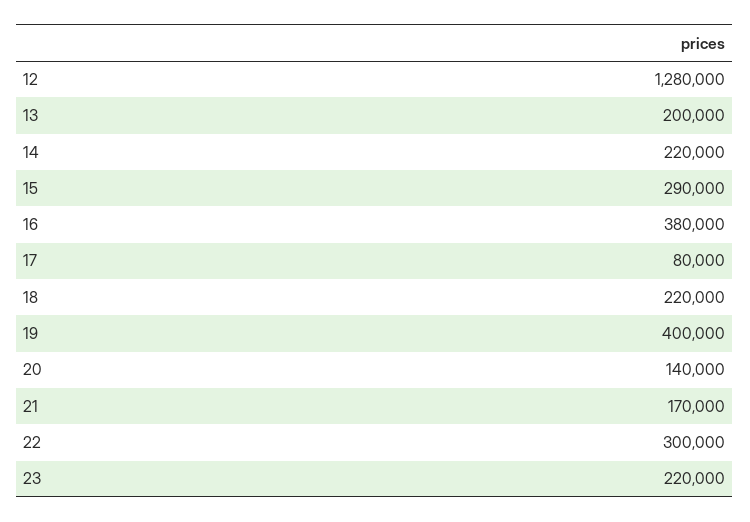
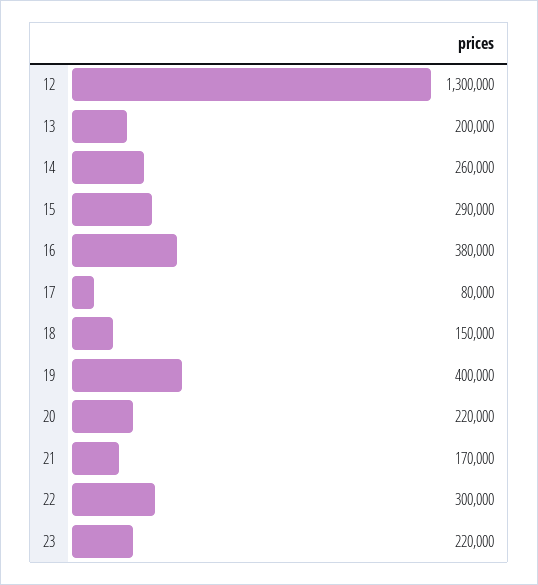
12: 1280000 -> 1300000
14: 220000 -> 260000
18: 220000 -> 150000
20: 140000 -> 220000

